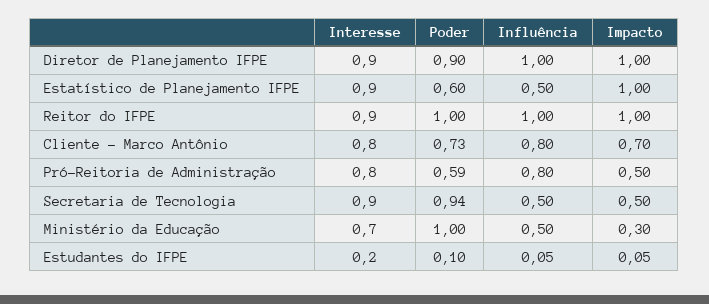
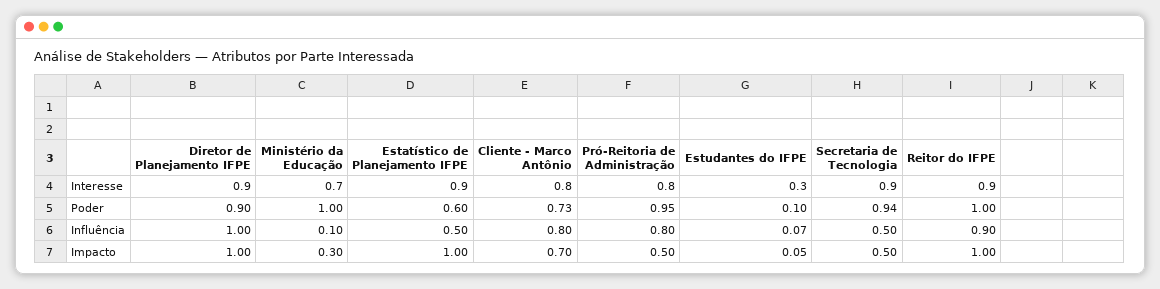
Influência, Reitor do IFPE: 1 -> 0.9
Poder, Pró-Reitoria de Administração: 0.59 -> 0.95
Influência, Ministério da Educação: 0.5 -> 0.1
Interesse, Estudantes do IFPE: 0.2 -> 0.3
Influência, Estudantes do IFPE: 0.05 -> 0.07

